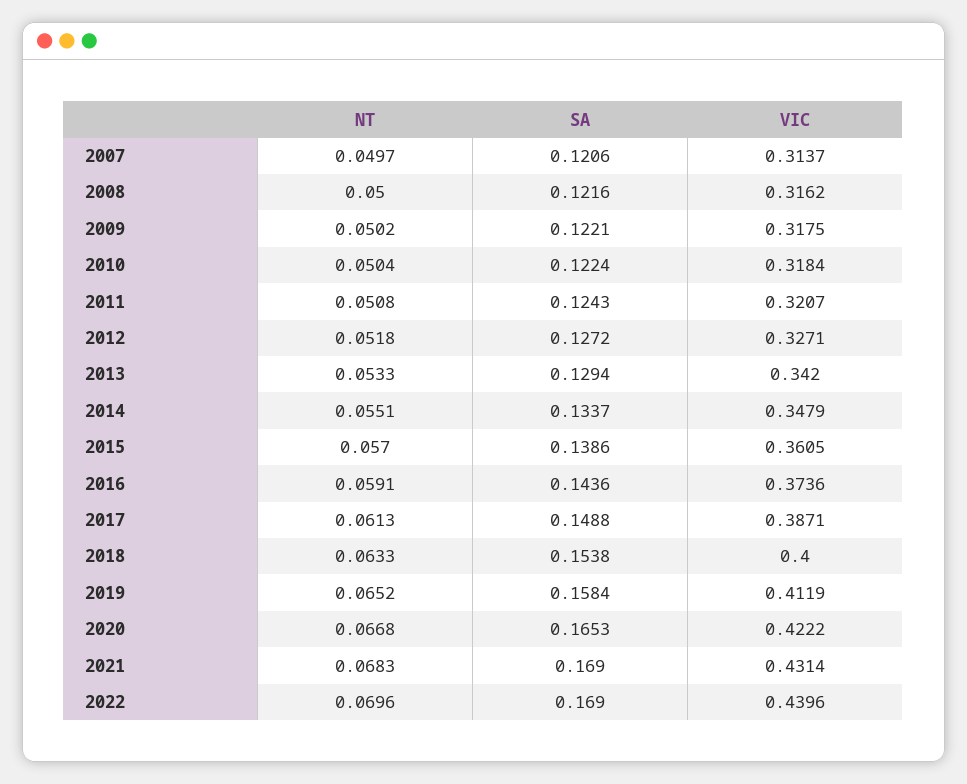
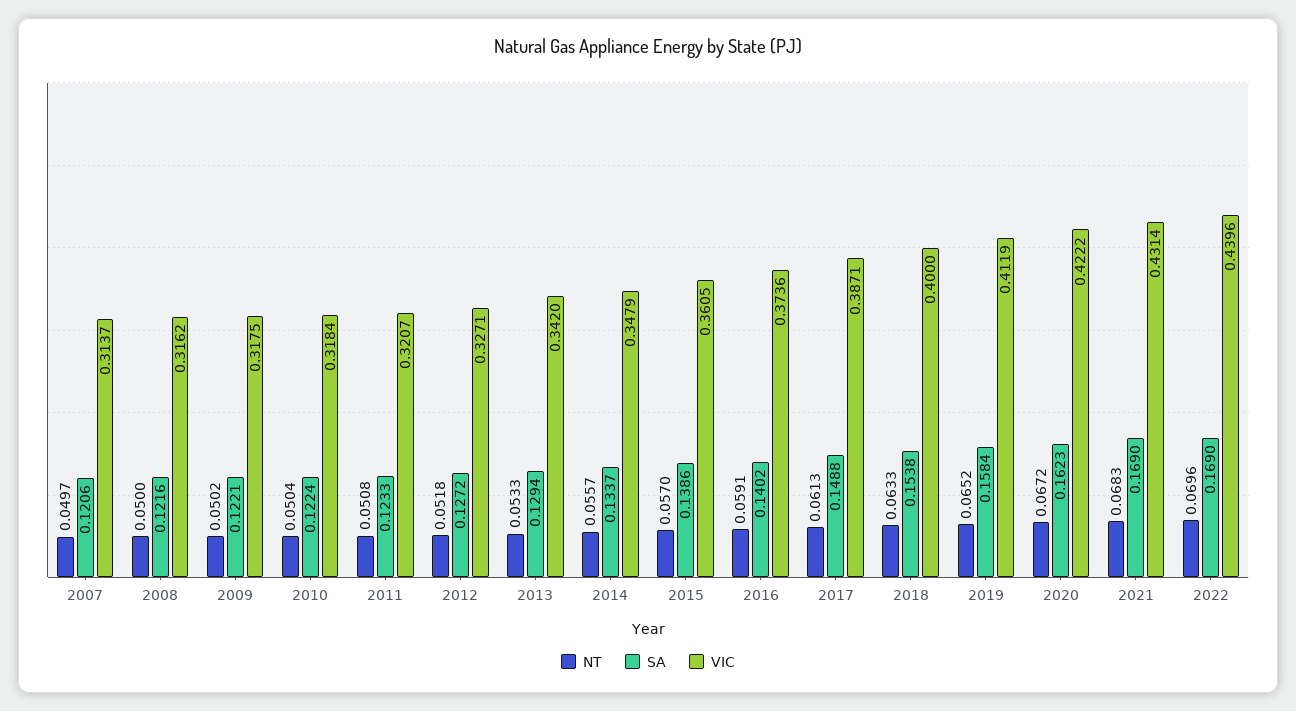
SA, 2011: 0.1243 -> 0.1233
NT, 2014: 0.0551 -> 0.0557
SA, 2016: 0.1436 -> 0.1402
NT, 2020: 0.0668 -> 0.0672
SA, 2020: 0.1653 -> 0.1623

